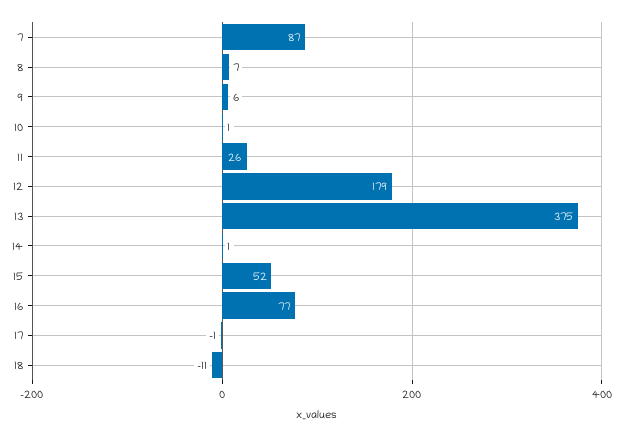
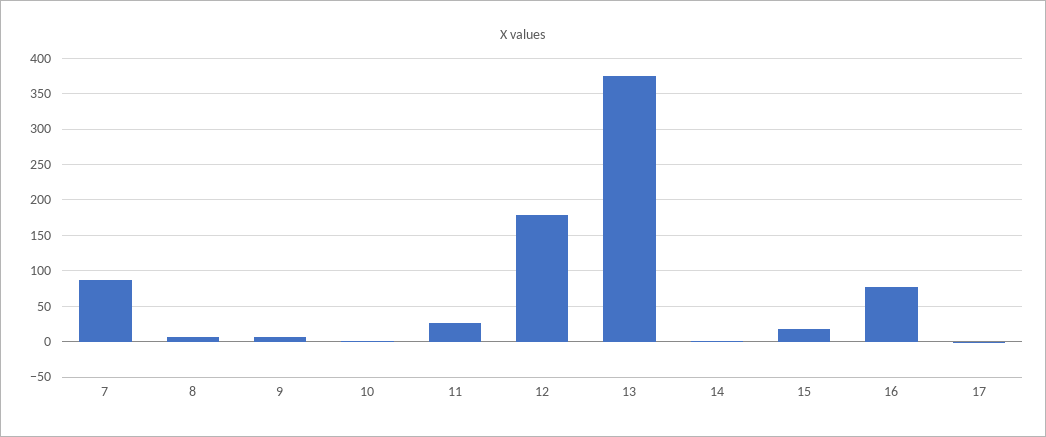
15: 52 -> 20
18: -11 -> none

